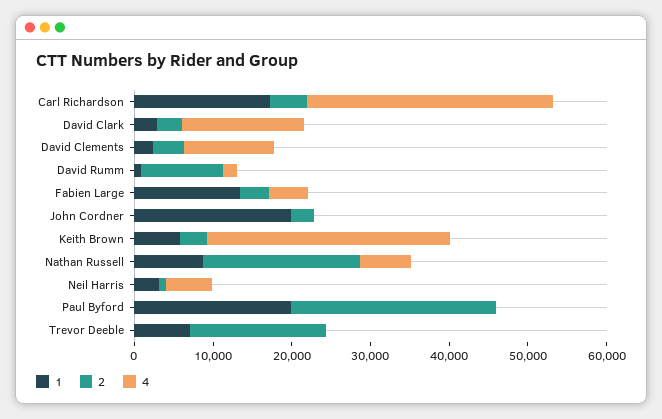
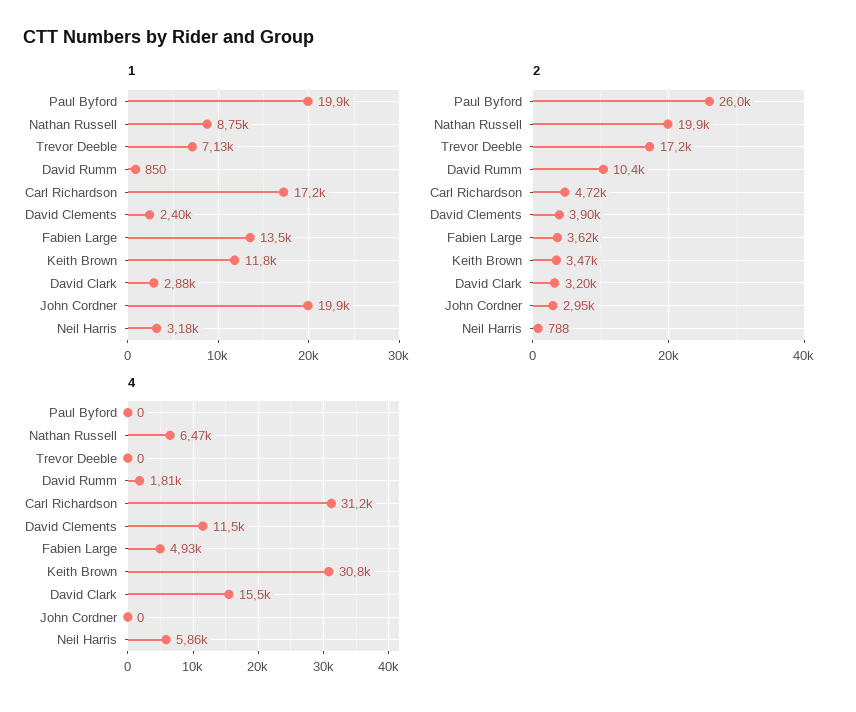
1, Keith Brown: 6000 -> 11800

